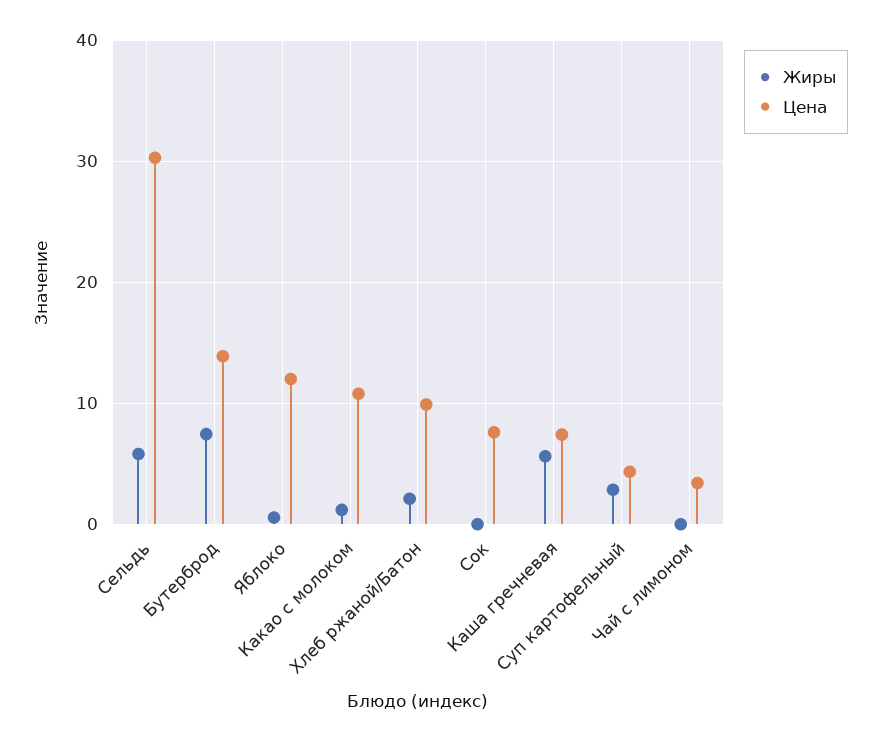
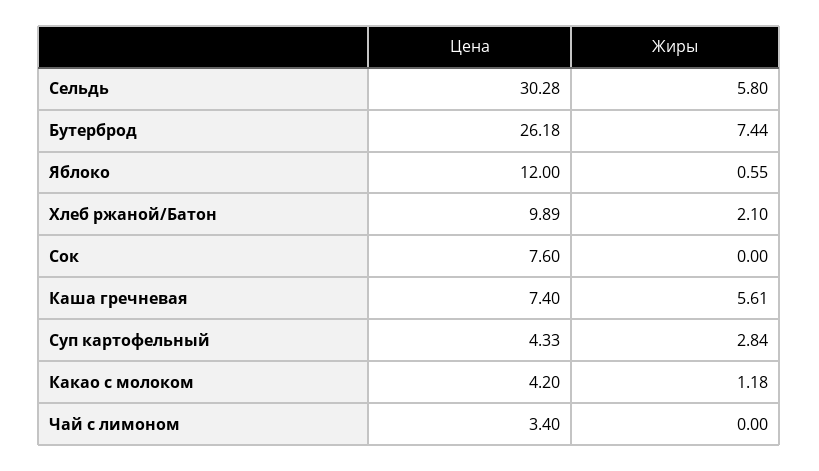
Цена, Бутерброд: 14 -> 26.18
Цена, Какао с молоком: 11 -> 4.2

